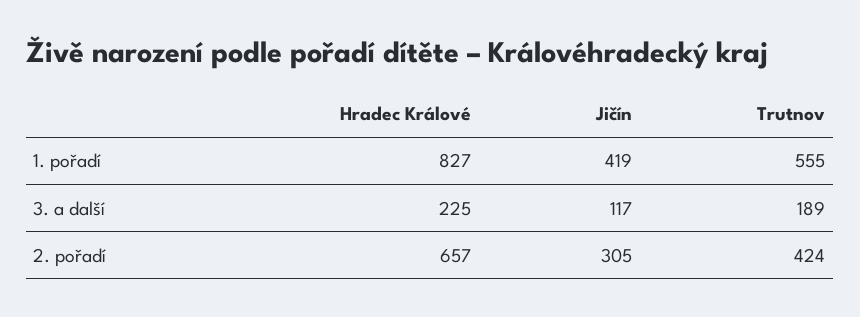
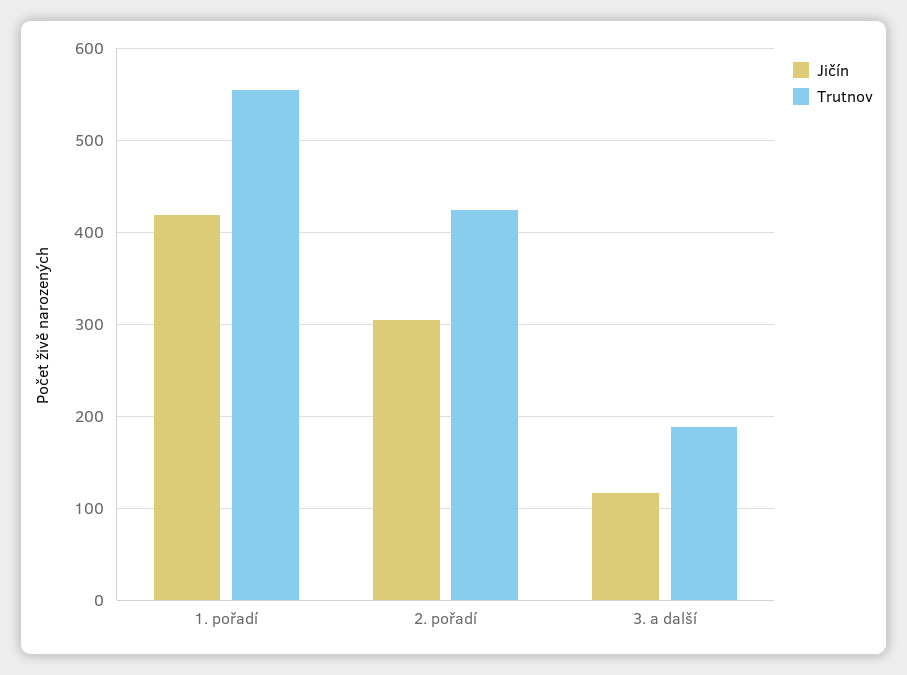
Hradec Králové, 1. pořadí: 827 -> none
Hradec Králové, 3. a další: 225 -> none
Hradec Králové, 2. pořadí: 657 -> none

